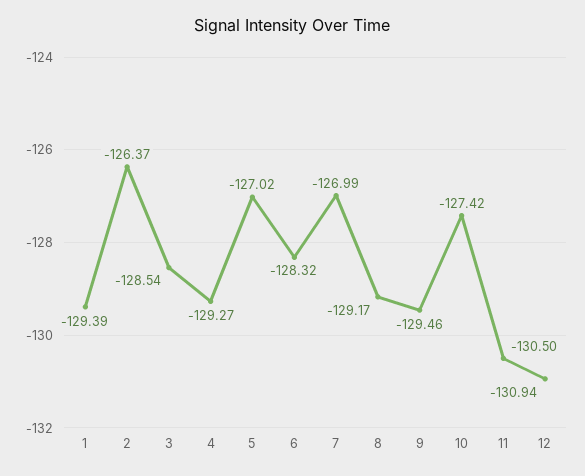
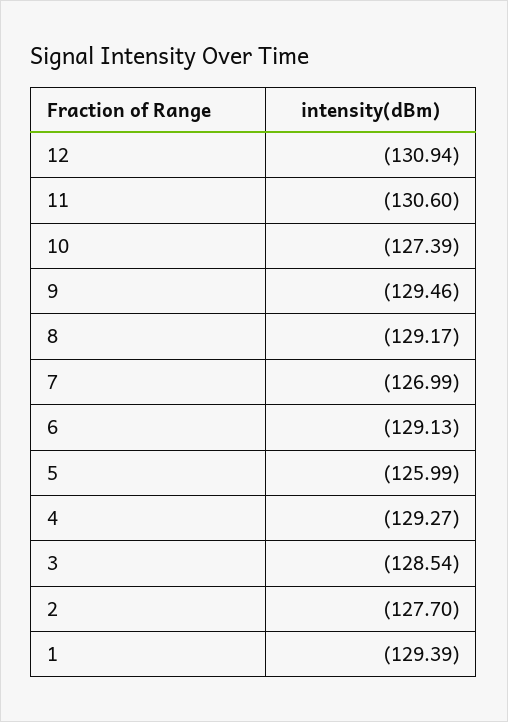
2: -126.37 -> -127.7
5: -127.02 -> -125.99
6: -128.32 -> -129.13
10: -127.42 -> -127.39
11: -130.5 -> -130.6

